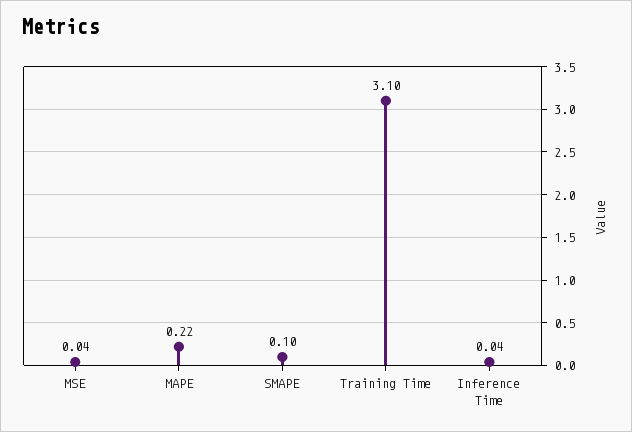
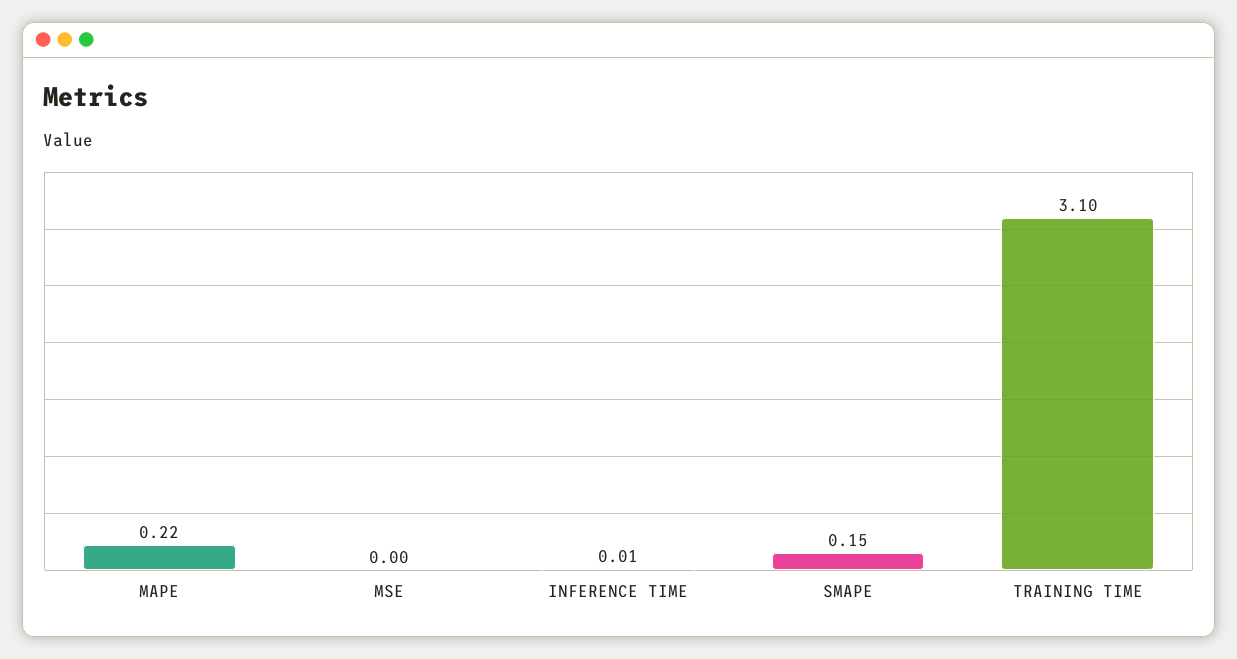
MSE: 0.04 -> 0
SMAPE: 0.1 -> 0.15
Inference Time: 0.04 -> 0.01

